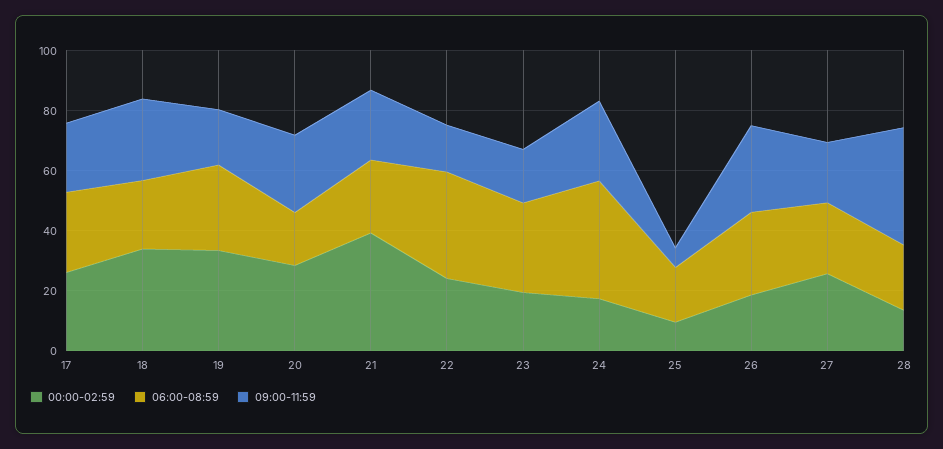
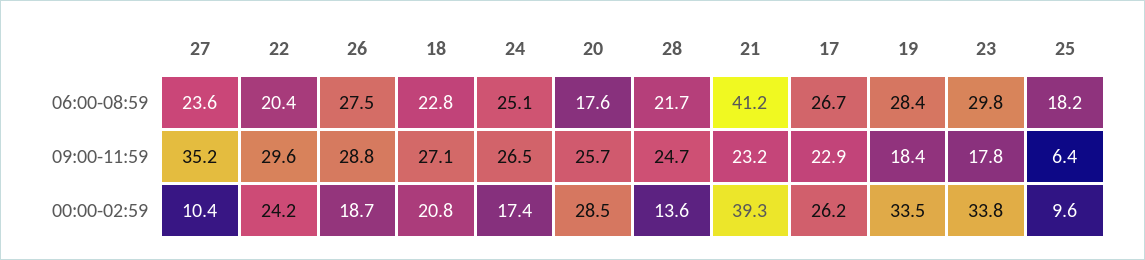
00:00-02:59, 18: 35 -> 20.8
06:00-08:59, 21: 25 -> 41.2
06:00-08:59, 22: 35 -> 20.4
09:00-11:59, 22: 15 -> 29.6
00:00-02:59, 23: 20 -> 33.8
06:00-08:59, 24: 40 -> 25.1
00:00-02:59, 27: 25 -> 10.4
09:00-11:59, 27: 20 -> 35.2
09:00-11:59, 28: 40 -> 24.7

